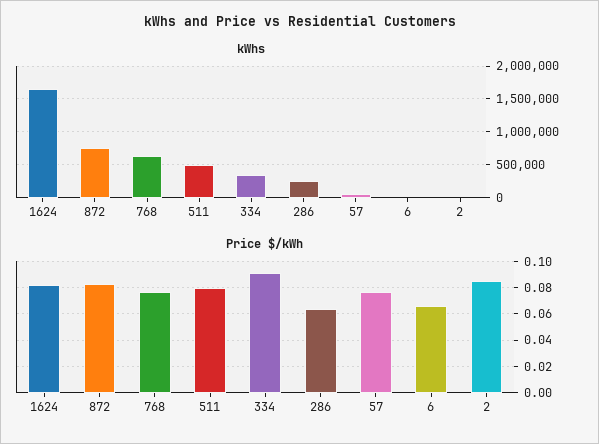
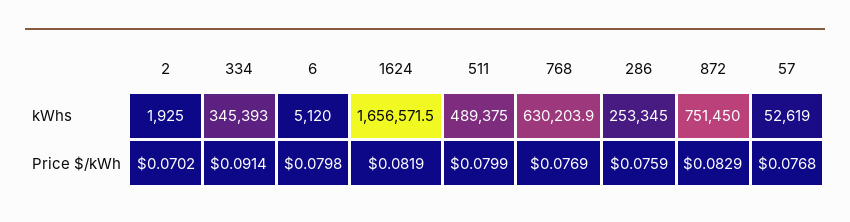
Price $/kWh, 286: 0.065 -> 0.0759
Price $/kWh, 6: 0.065 -> 0.0798
Price $/kWh, 2: 0.085 -> 0.0702

